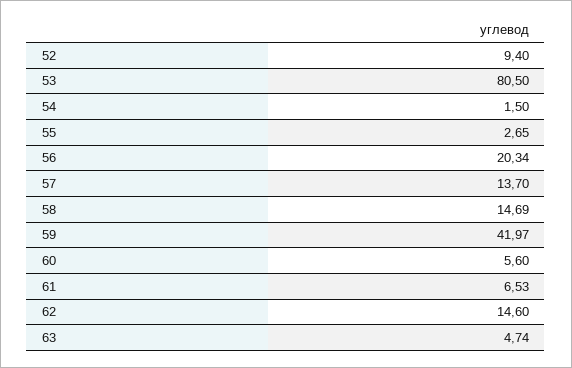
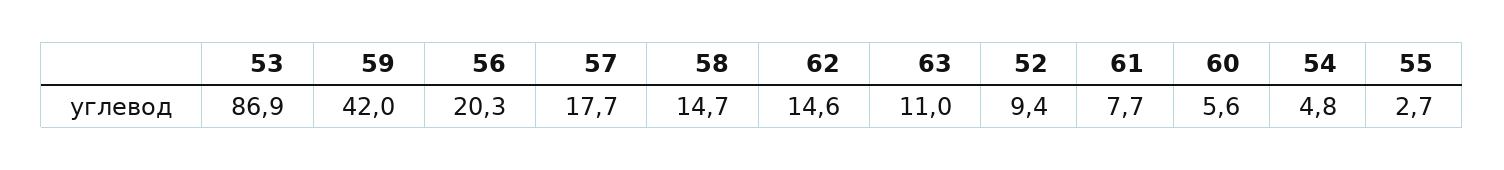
53: 80.5 -> 86.9
54: 1.5 -> 4.8
57: 13.7 -> 17.7
61: 6.53 -> 7.7
63: 4.74 -> 11

